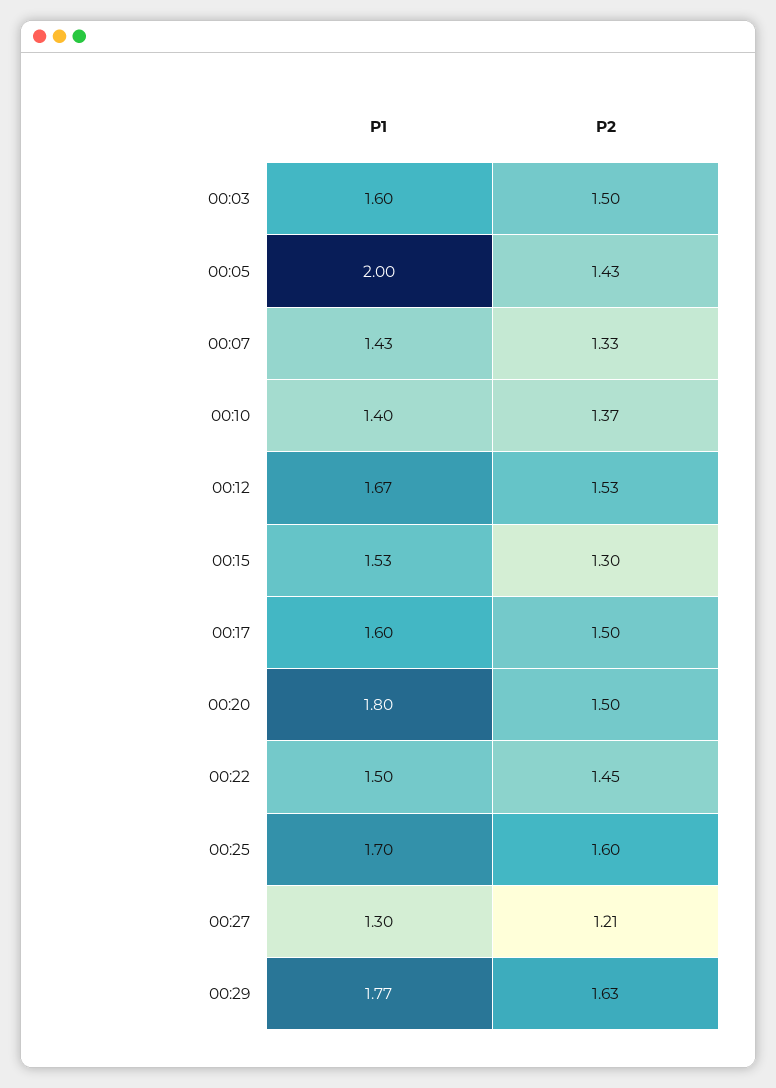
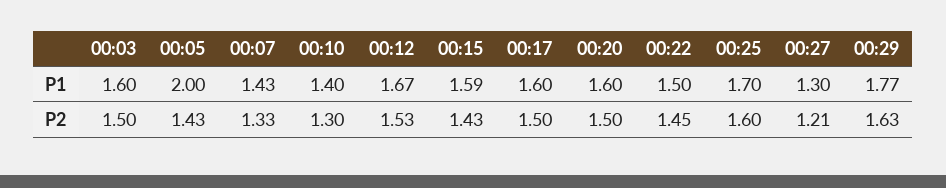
P2, 00:10: 1.37 -> 1.3
P1, 00:15: 1.53 -> 1.59
P2, 00:15: 1.3 -> 1.43
P1, 00:20: 1.8 -> 1.6

